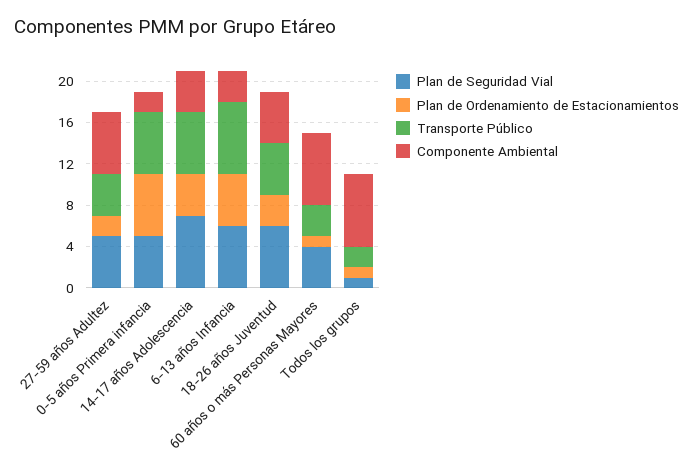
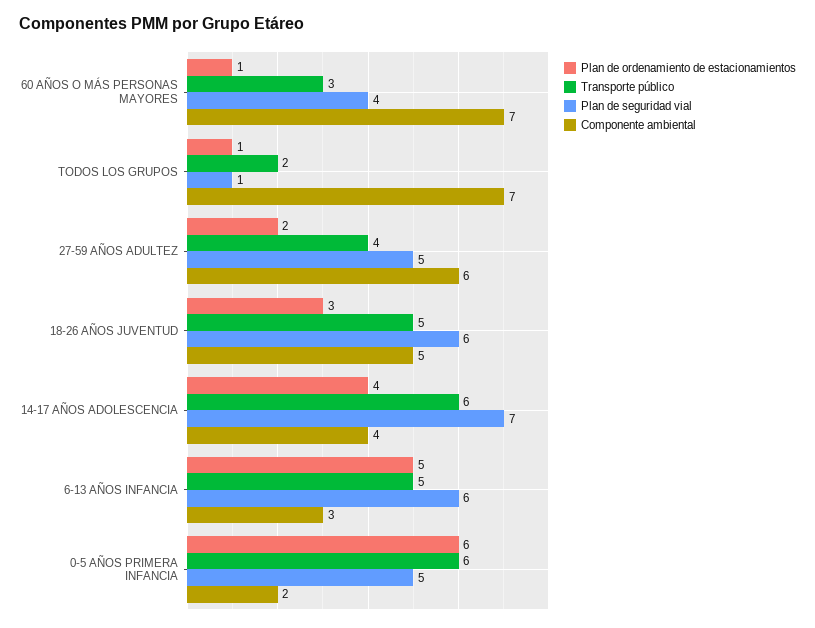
Transporte Público, 6-13 años Infancia: 7 -> 5

